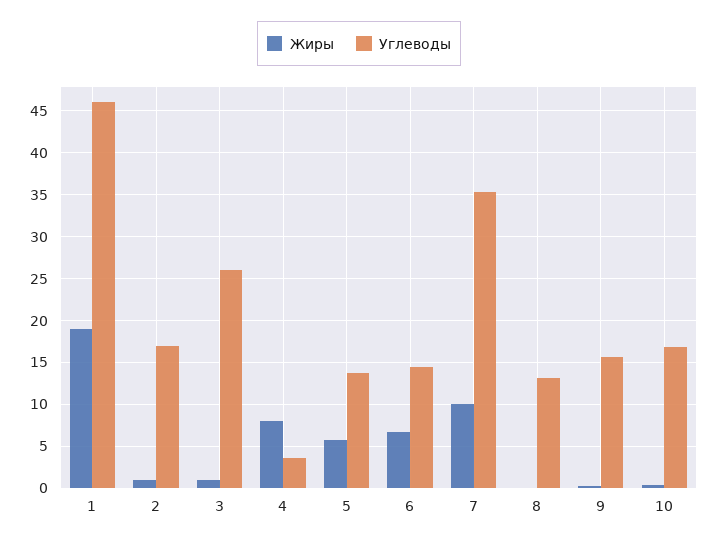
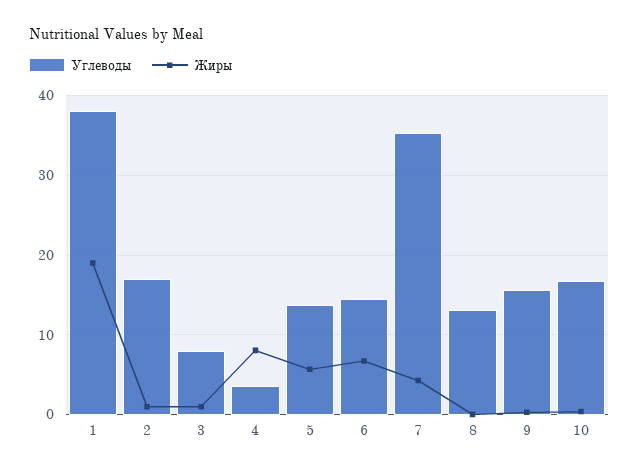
Углеводы, 1: 46 -> 38
Углеводы, 3: 26 -> 8
Жиры, 7: 10 -> 4

